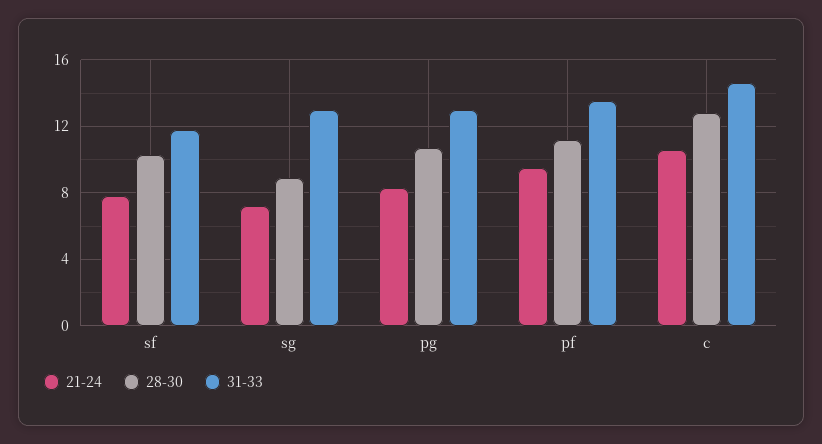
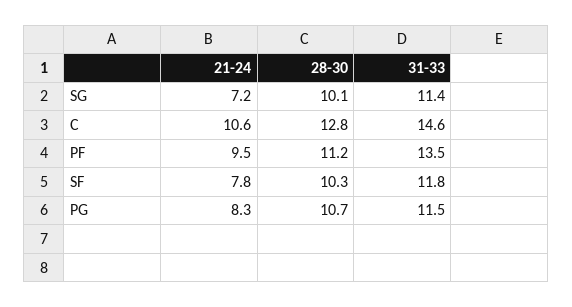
28-30, sg: 9 -> 10.1
31-33, sg: 13 -> 11.4
31-33, pg: 13 -> 11.5

